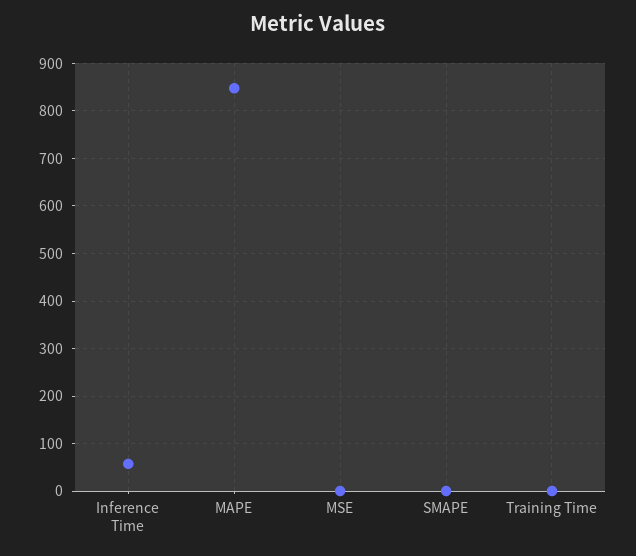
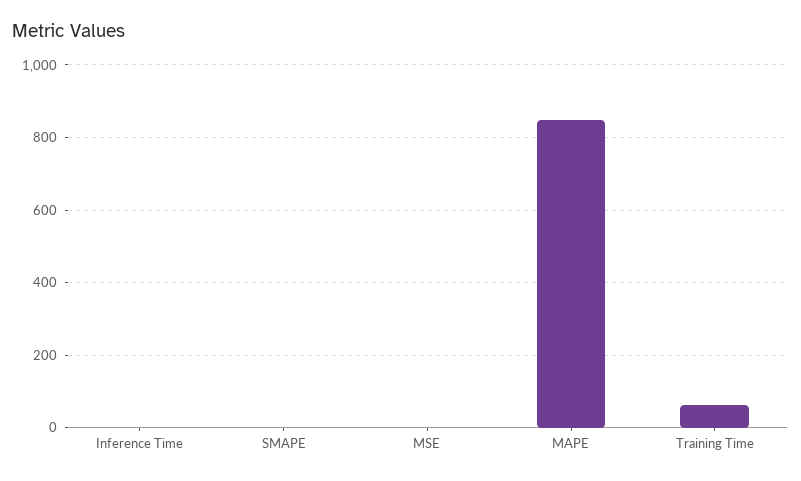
Inference Time: 60 -> 0
Training Time: 0 -> 60

